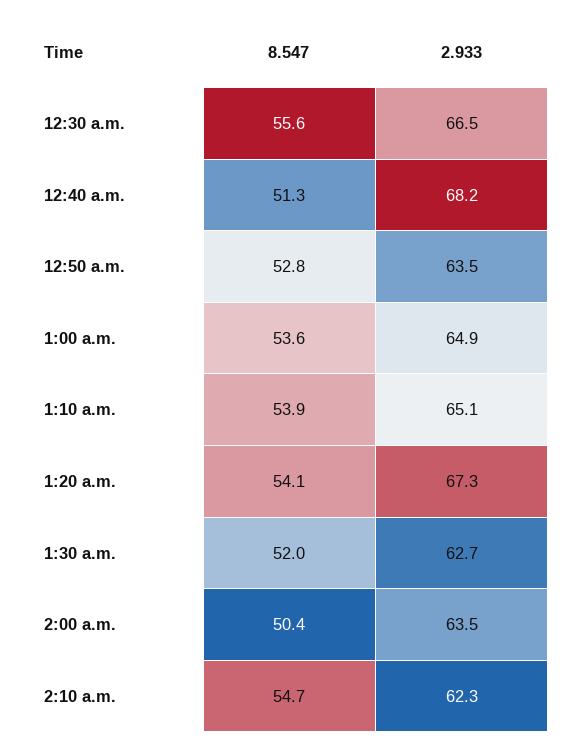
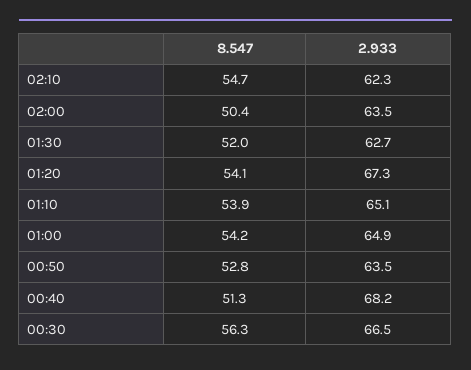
8.547, 12:30 a.m.: 55.6 -> 56.3
8.547, 1:00 a.m.: 53.6 -> 54.2

